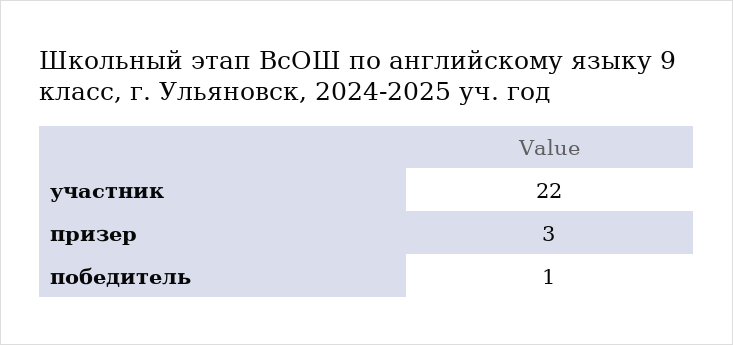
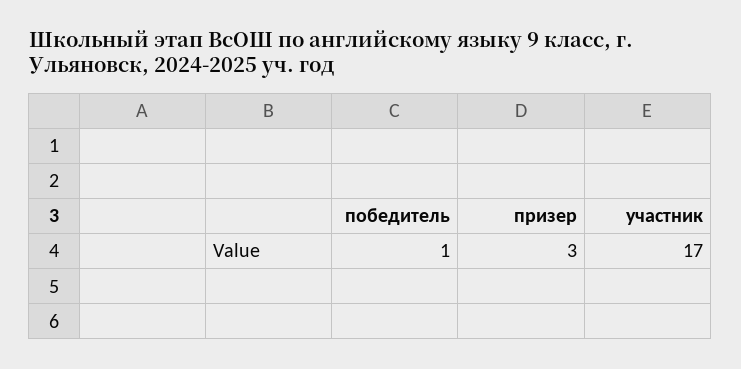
участник: 22 -> 17

